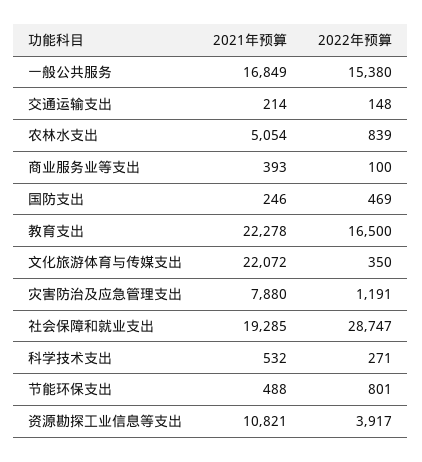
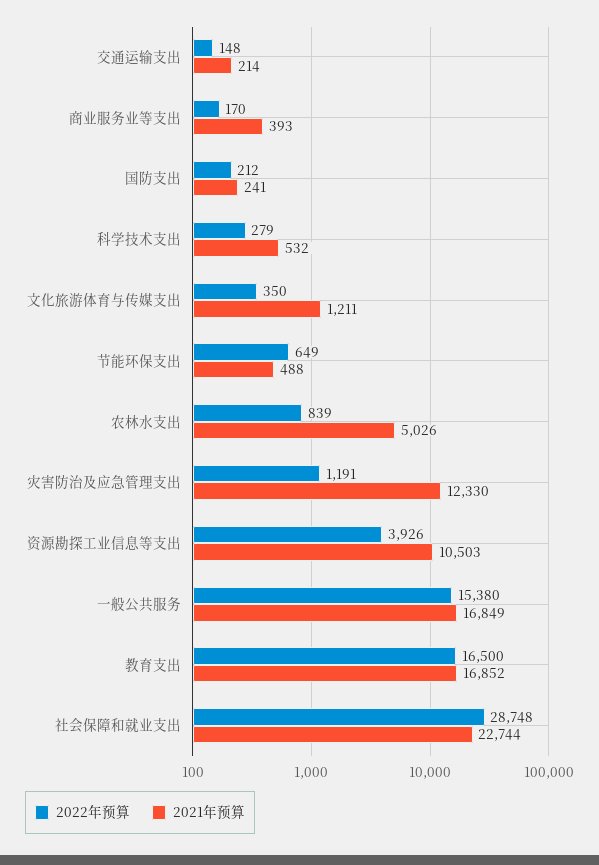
2021年预算, 农林水支出: 5054 -> 5026
2022年预算, 商业服务业等支出: 100 -> 170
2021年预算, 国防支出: 246 -> 241
2022年预算, 国防支出: 469 -> 212
2021年预算, 教育支出: 22278 -> 16852
2021年预算, 文化旅游体育与传媒支出: 22072 -> 1211
2021年预算, 灾害防治及应急管理支出: 7880 -> 12330
2021年预算, 社会保障和就业支出: 19285 -> 22744
2022年预算, 社会保障和就业支出: 28747 -> 28748
2022年预算, 科学技术支出: 271 -> 279
2022年预算, 节能环保支出: 801 -> 649
2021年预算, 资源勘探工业信息等支出: 10821 -> 10503
2022年预算, 资源勘探工业信息等支出: 3917 -> 3926

